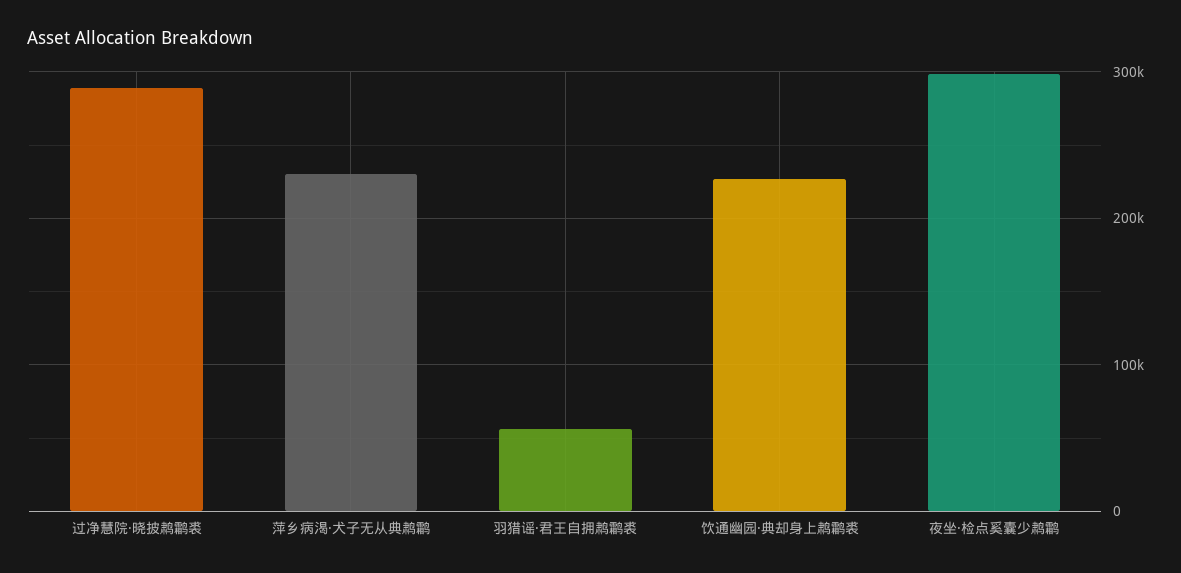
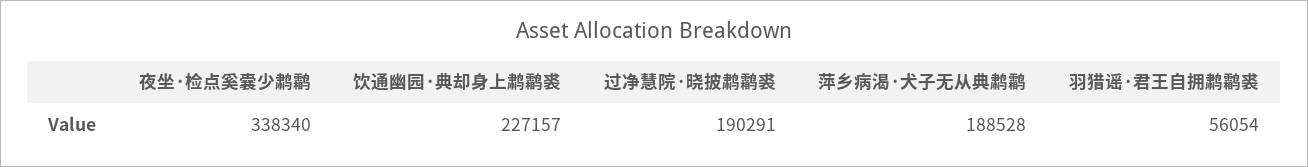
过净慧院·晓披鹔鹴裘: 290000 -> 190291
萍乡病渴·犬子无从典鹔鹴: 230000 -> 188528
夜坐·检点奚囊少鹔鹴: 300000 -> 338340

